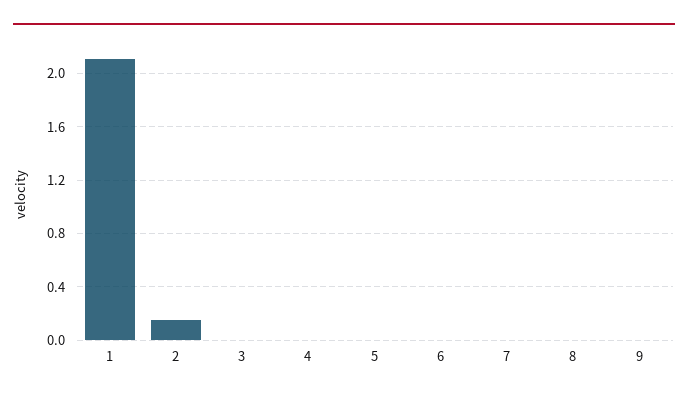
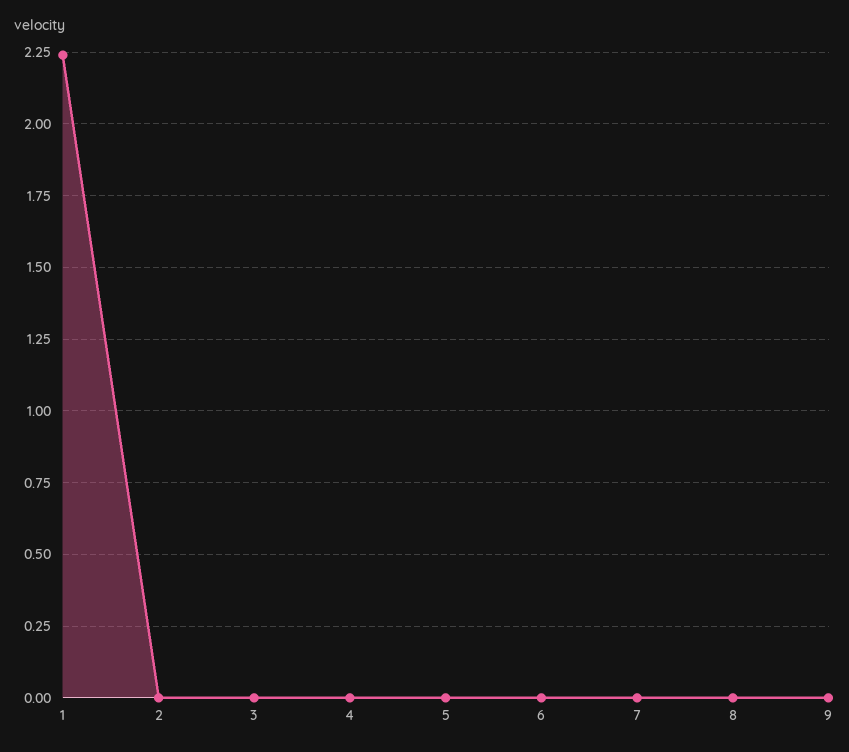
1: 2.1 -> 2.25
2: 0.15 -> 0

